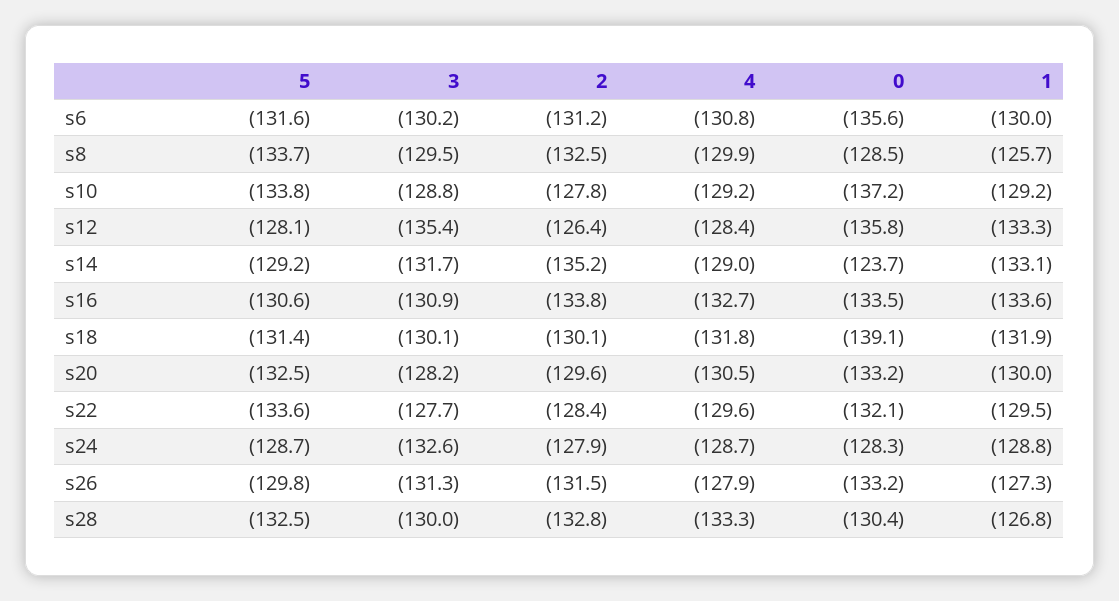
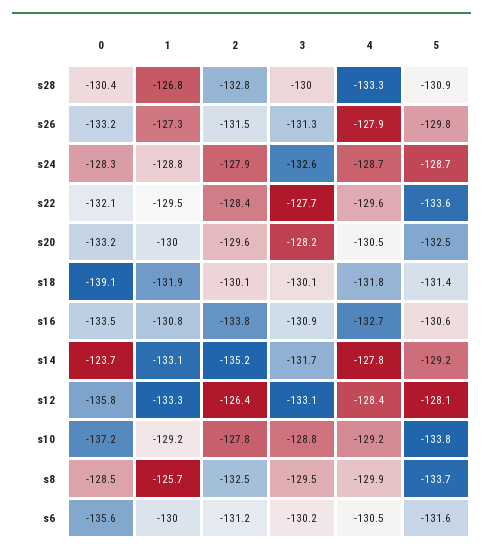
4, s6: -130.8 -> -130.5
3, s12: -135.4 -> -133.1
4, s14: -129 -> -127.8
1, s16: -133.6 -> -130.8
5, s28: -132.5 -> -130.9

